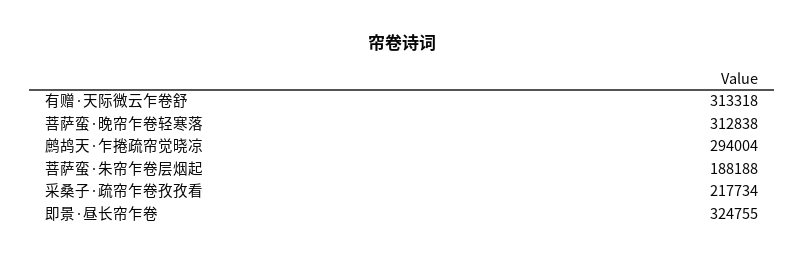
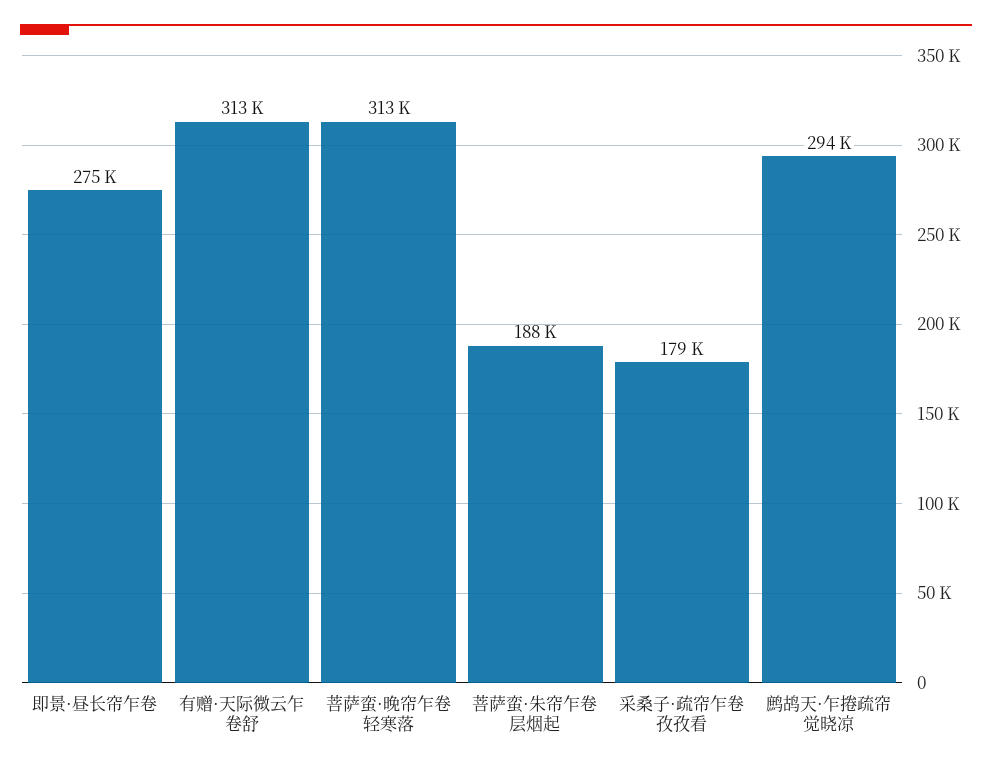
采桑子·疏帘乍卷孜孜看: 217734 -> 179000
即景·昼长帘乍卷: 324755 -> 275000

